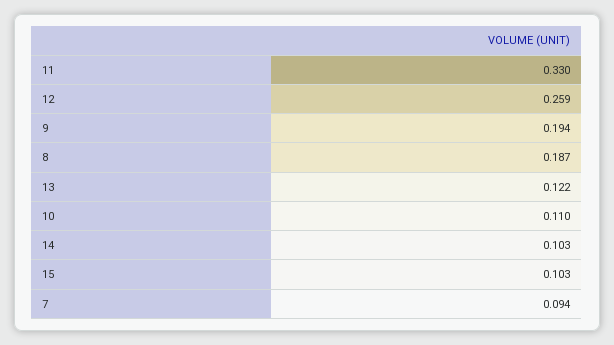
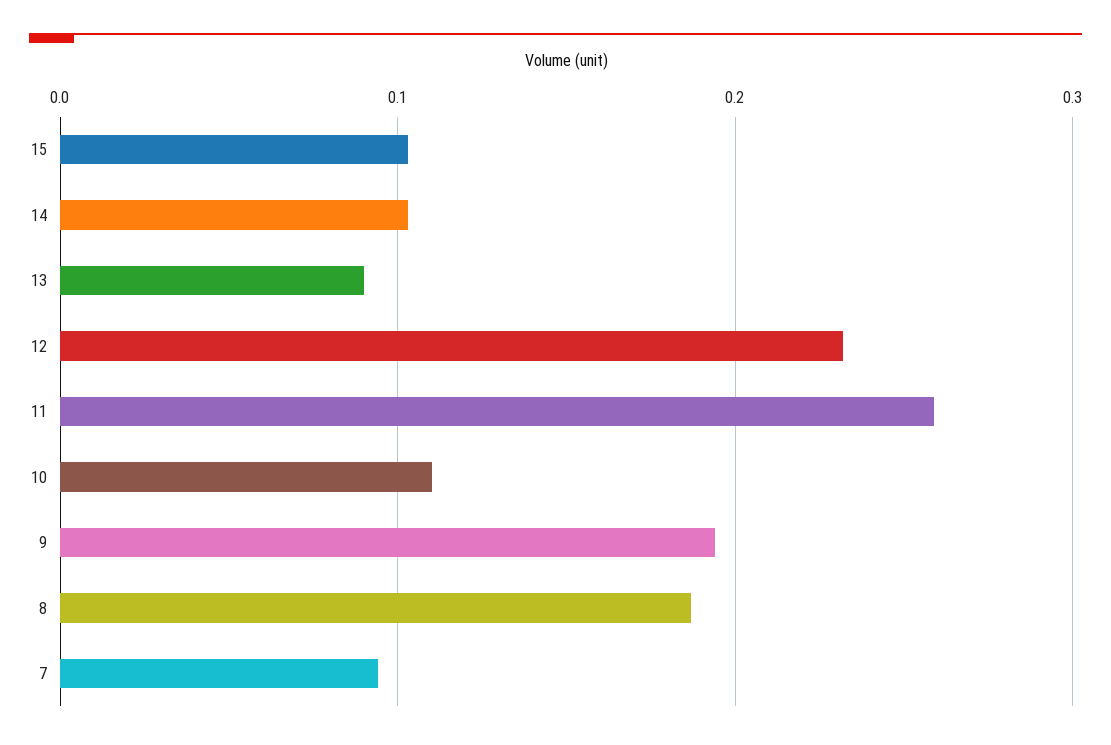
11: 0.33 -> 0.26
12: 0.259 -> 0.23
13: 0.122 -> 0.09

